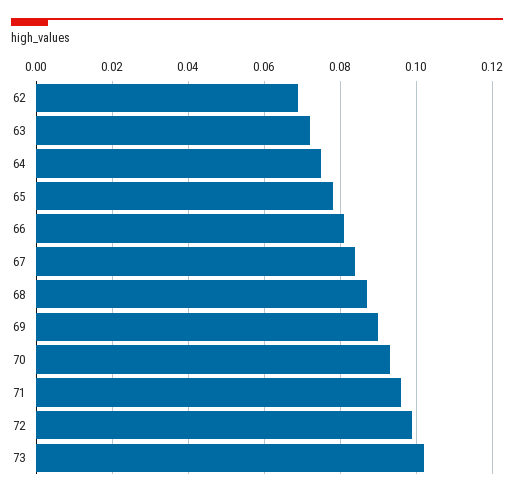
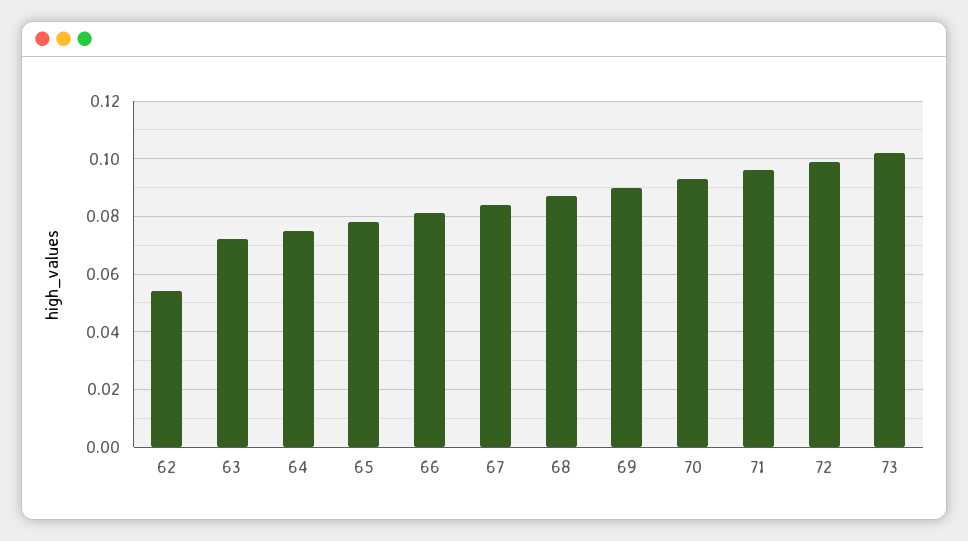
62: 0.07 -> 0.055

